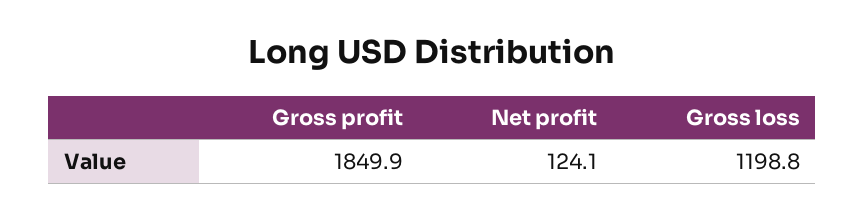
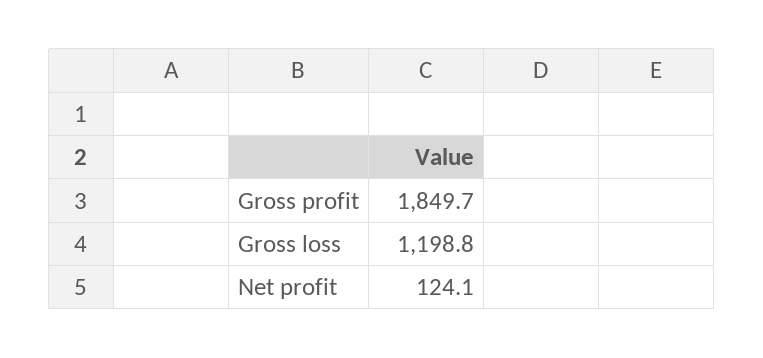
Gross profit: 1849.9 -> 1849.7

